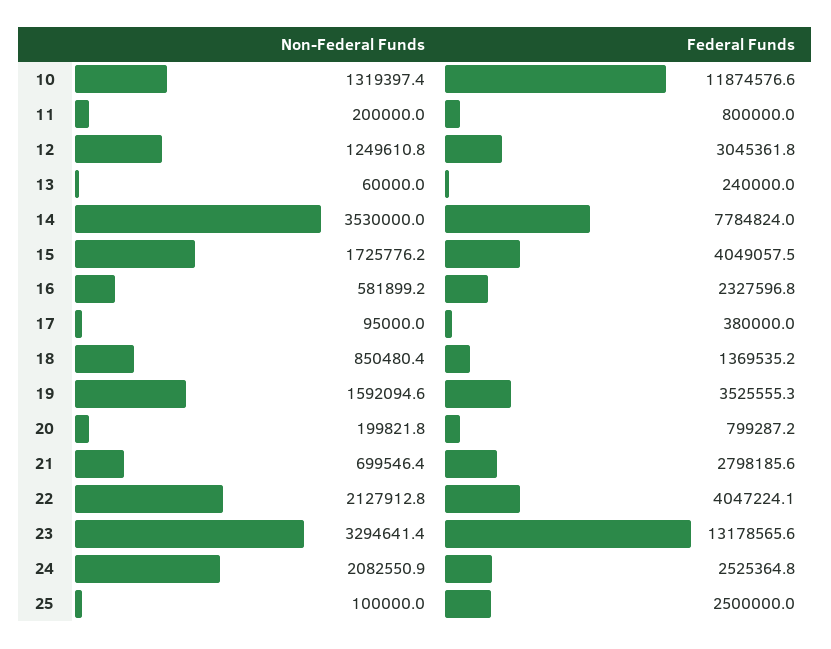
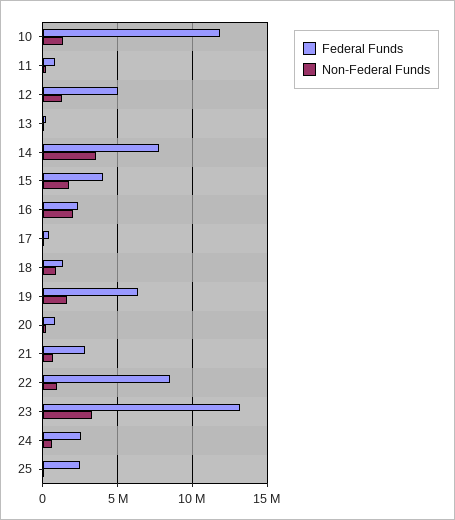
Federal Funds, 12: 3045361.8 -> 5000000
Non-Federal Funds, 16: 581899.2 -> 2000000
Federal Funds, 19: 3525555.3 -> 6500000
Non-Federal Funds, 22: 2127912.8 -> 1000000
Federal Funds, 22: 4047224.1 -> 8500000
Non-Federal Funds, 24: 2082550.9 -> 500000

